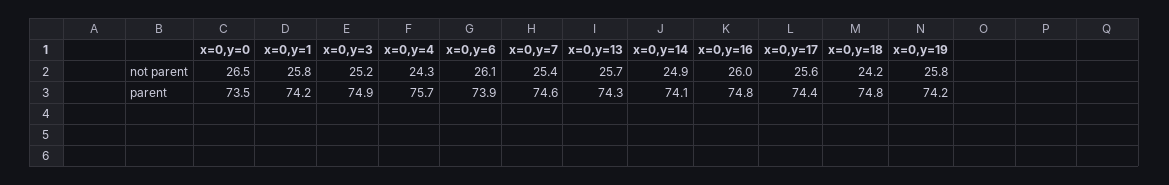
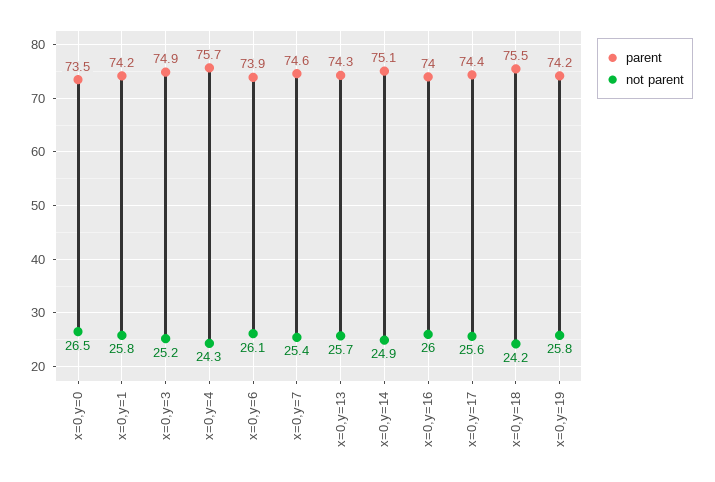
parent, x=0,y=14: 74.1 -> 75.1
parent, x=0,y=16: 74.8 -> 74
parent, x=0,y=18: 74.8 -> 75.5

